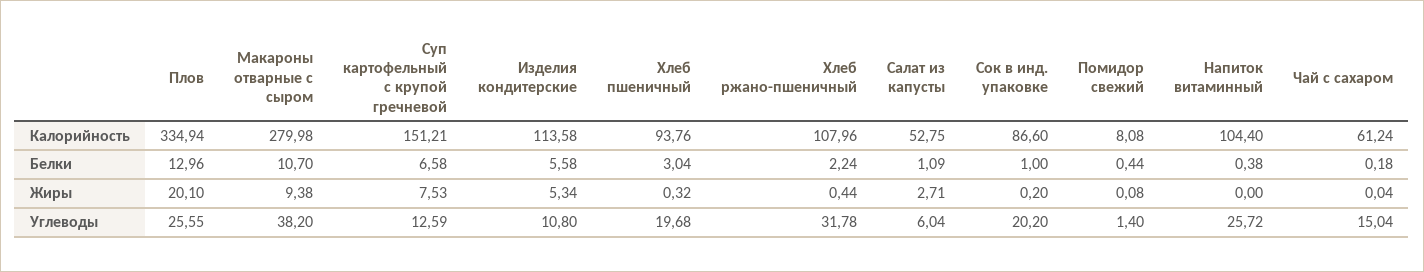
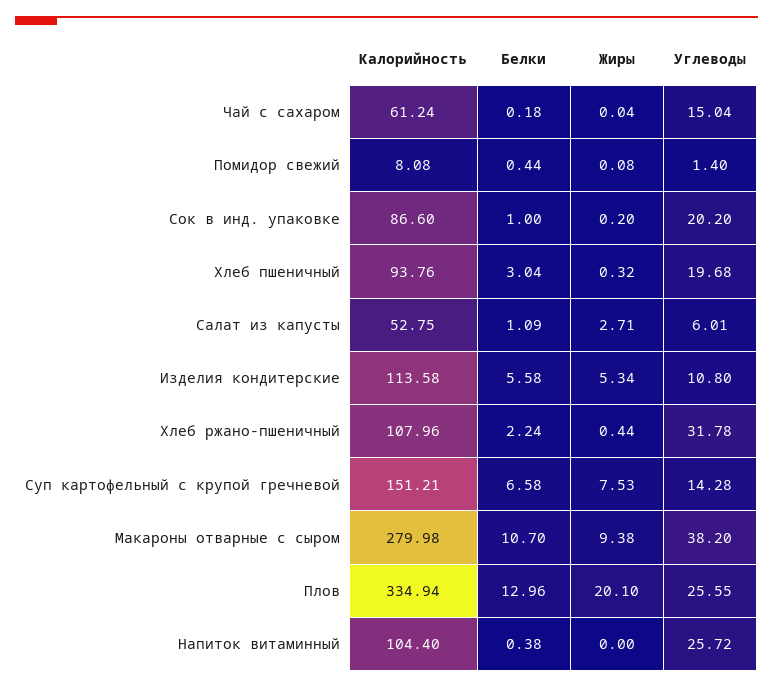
Суп картофельный с крупой гречневой, Углеводы: 12.59 -> 14.28
Салат из капусты, Углеводы: 6.04 -> 6.01

